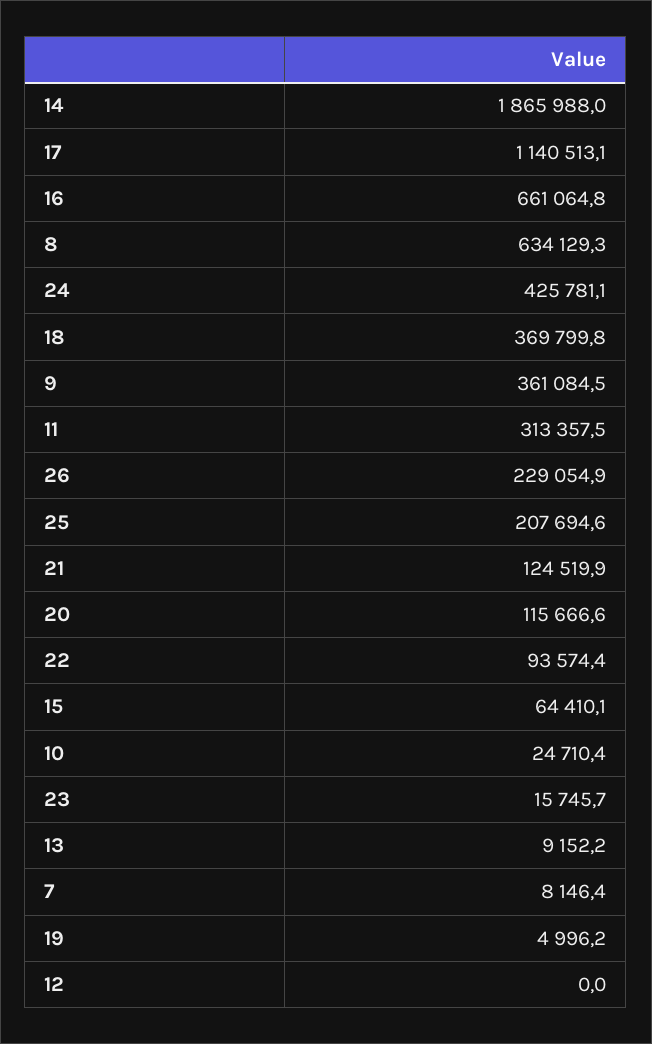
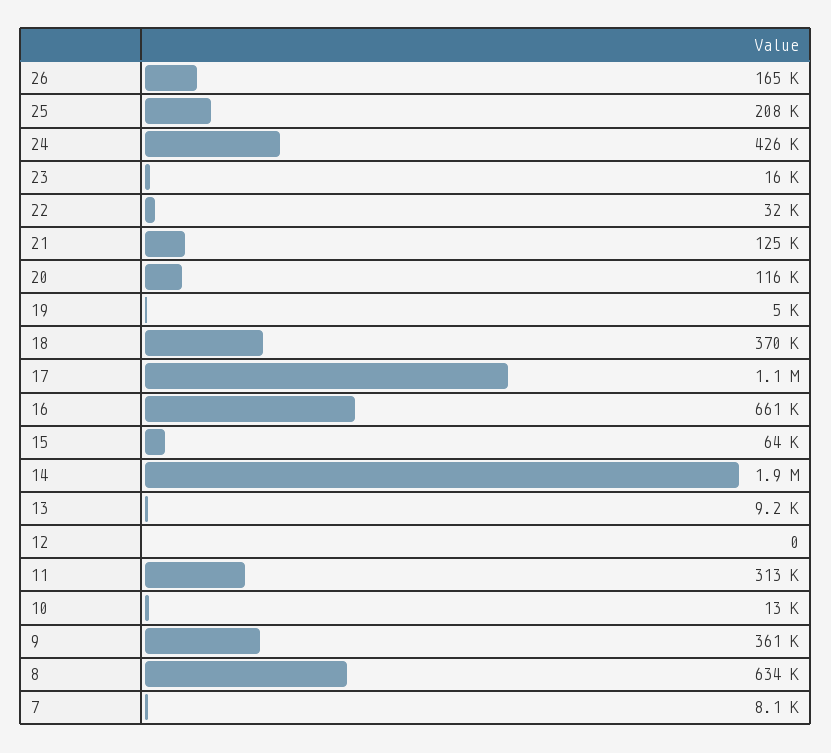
26: 229054.9 -> 165000
22: 93574.4 -> 32000
10: 24710.4 -> 13000

